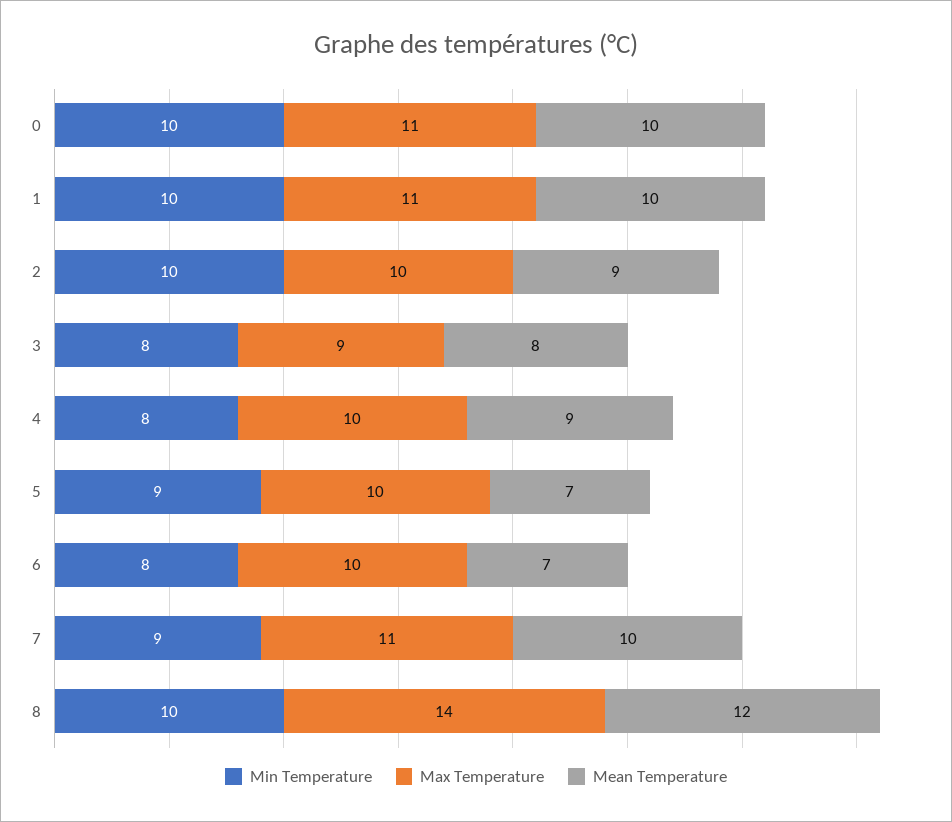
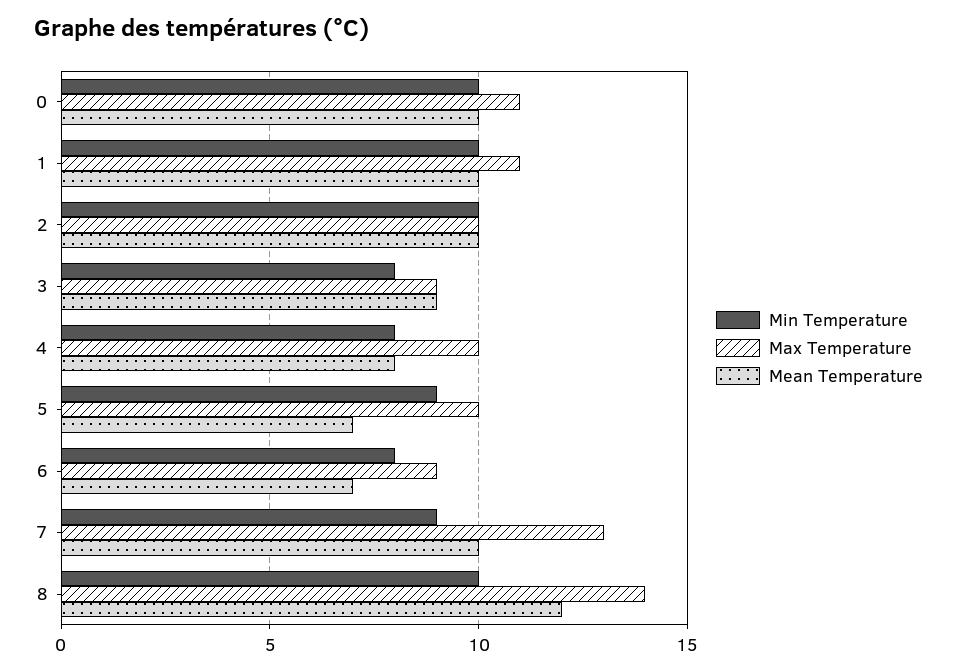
Mean Temperature, 2: 9 -> 10
Mean Temperature, 3: 8 -> 9
Mean Temperature, 4: 9 -> 8
Max Temperature, 6: 10 -> 9
Max Temperature, 7: 11 -> 13

